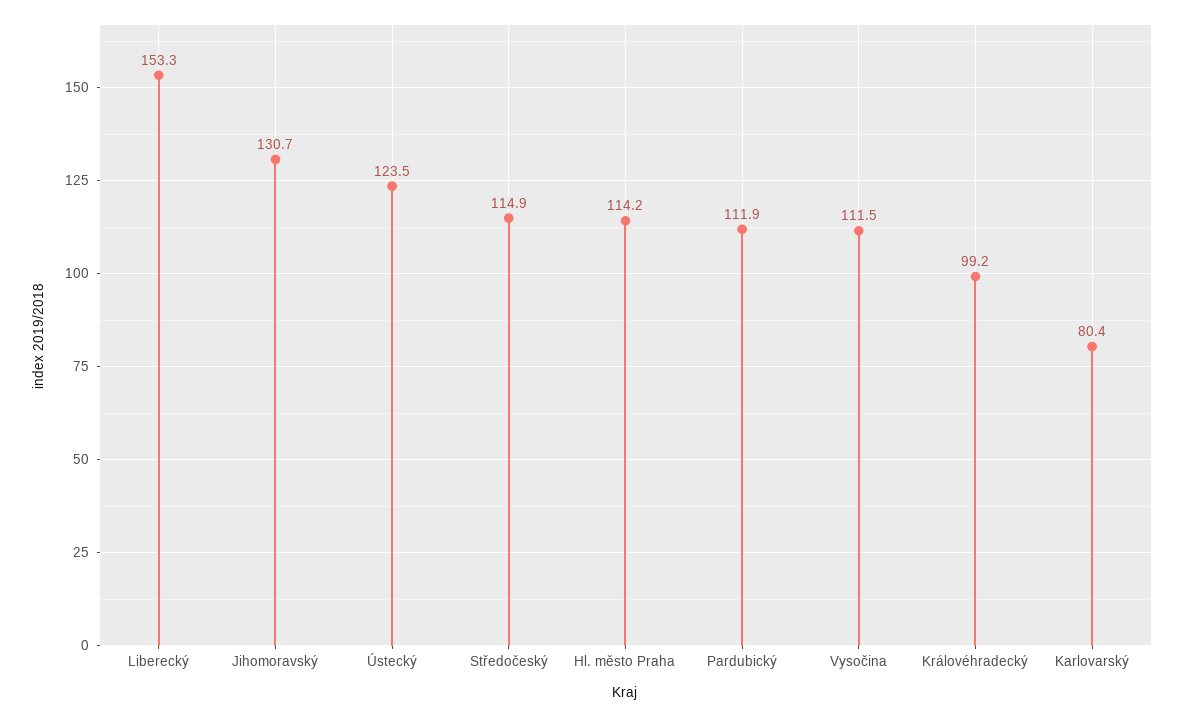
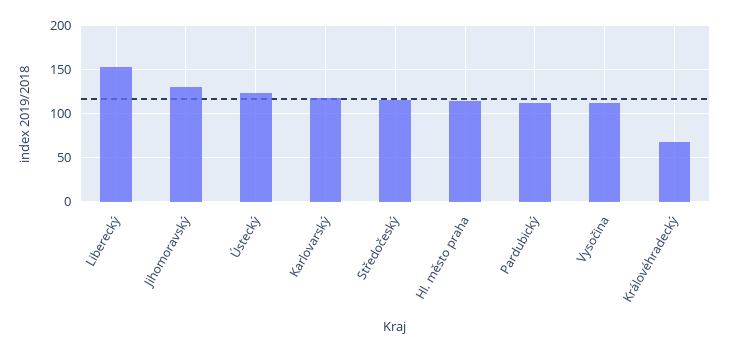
Královéhradecký: 99.2 -> 70
Karlovarský: 80.4 -> 120

